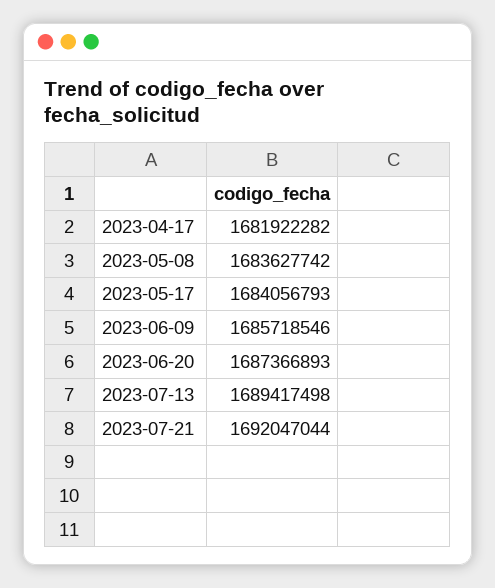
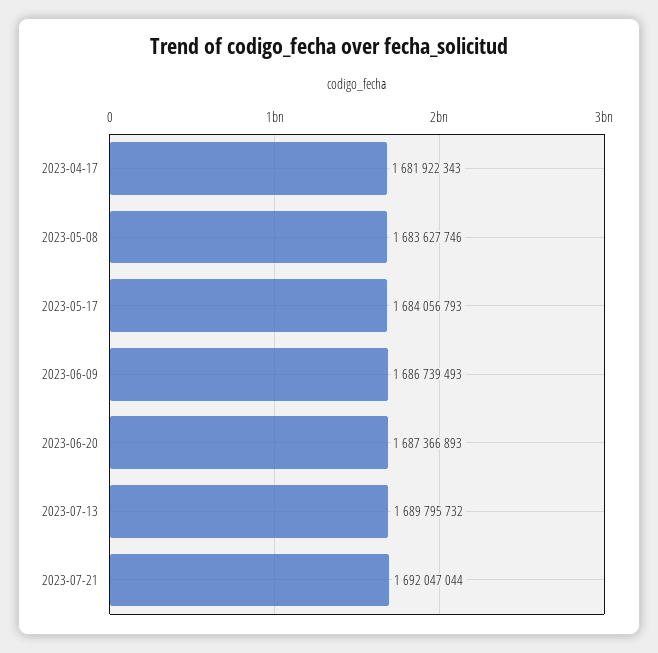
2023-04-17: 1681922282 -> 1681922343
2023-05-08: 1683627742 -> 1683627746
2023-06-09: 1685718546 -> 1686739493
2023-07-13: 1689417498 -> 1689795732

